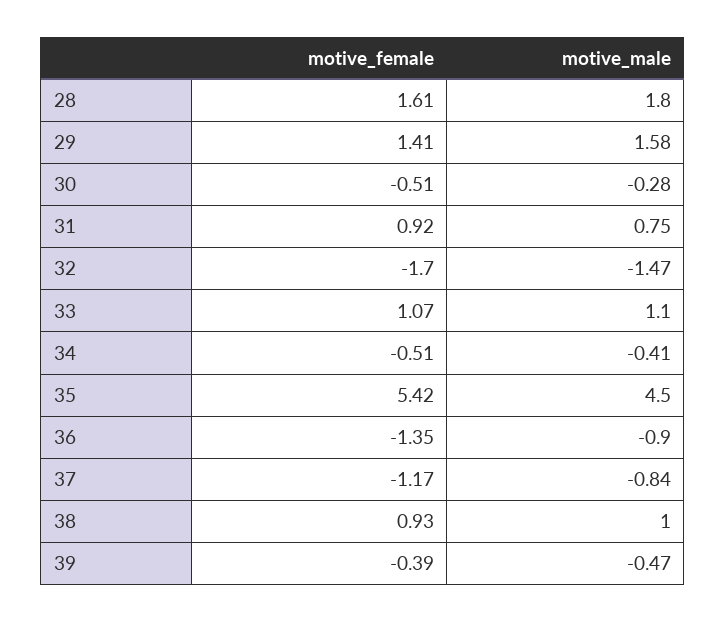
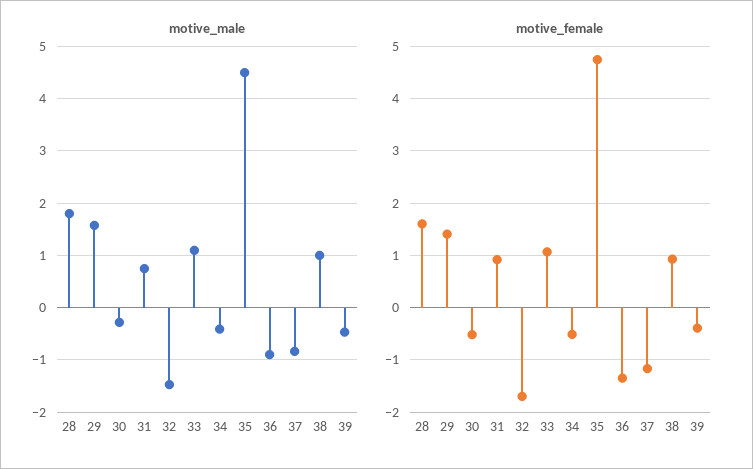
motive_female, 35: 5.42 -> 4.8

